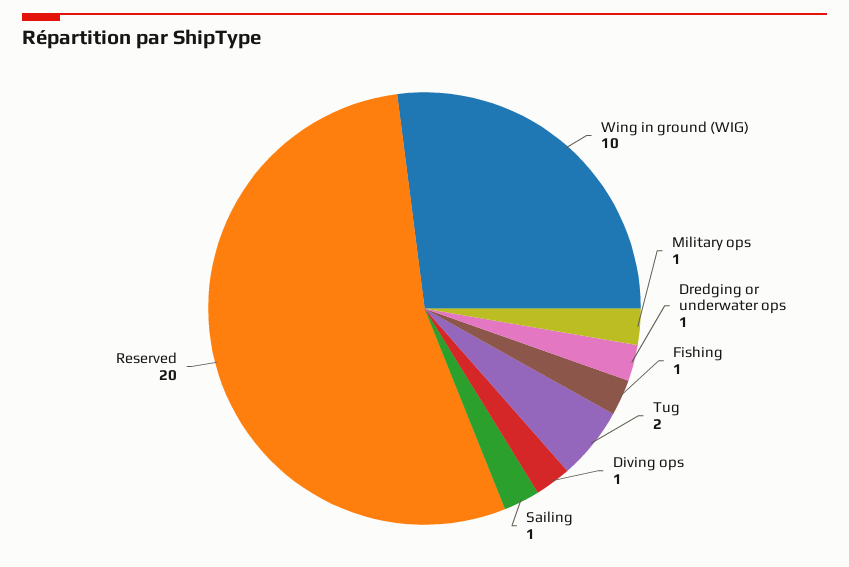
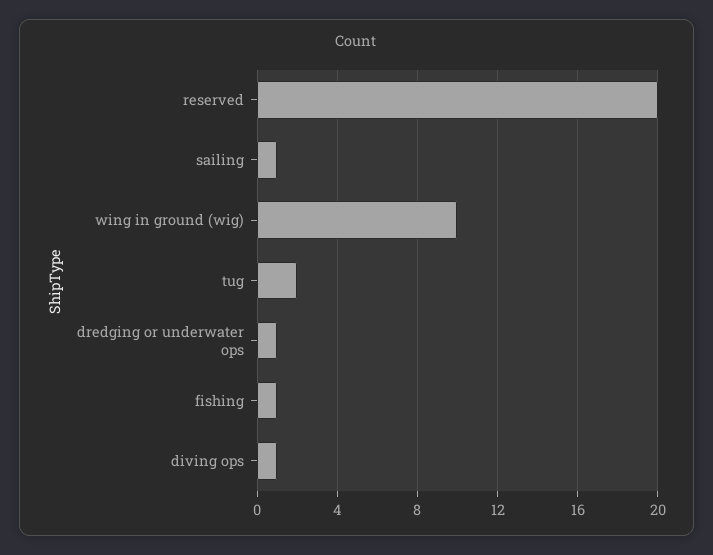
Military ops: 1 -> none

